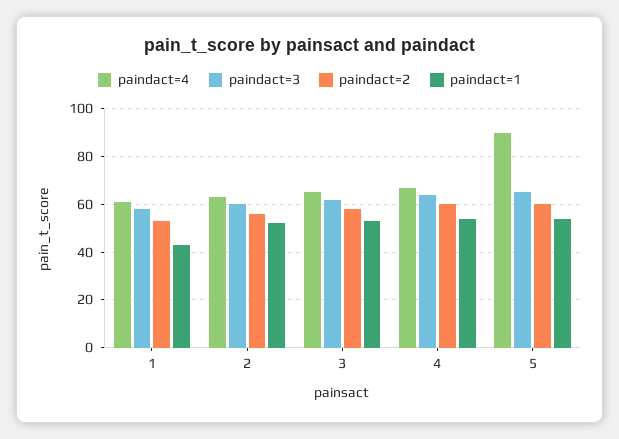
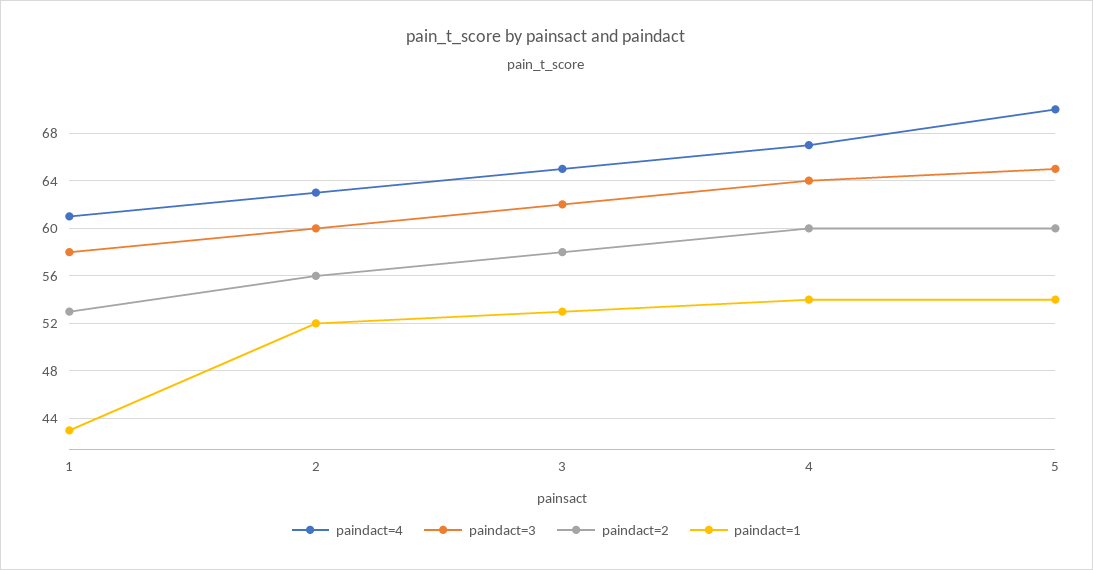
paindact=4, 5: 90 -> 70

